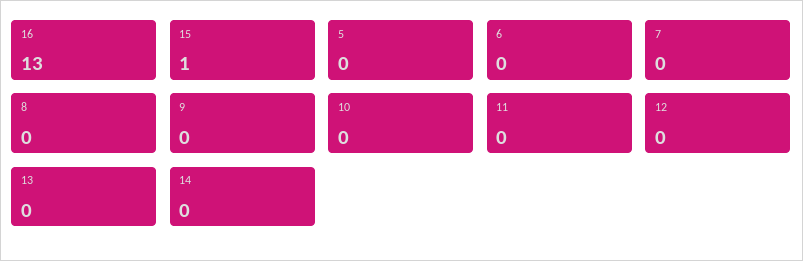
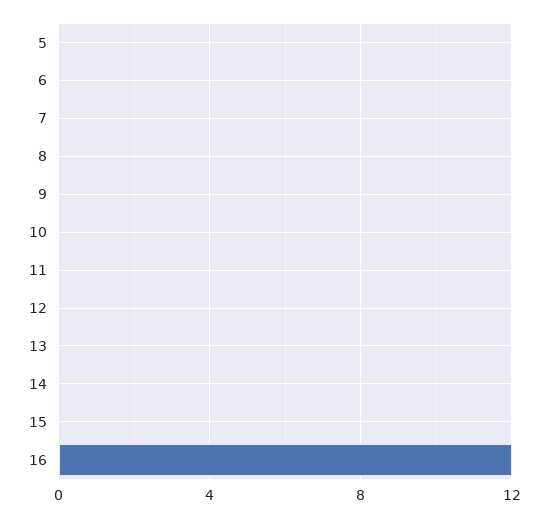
16: 13 -> 12
15: 1 -> 0

